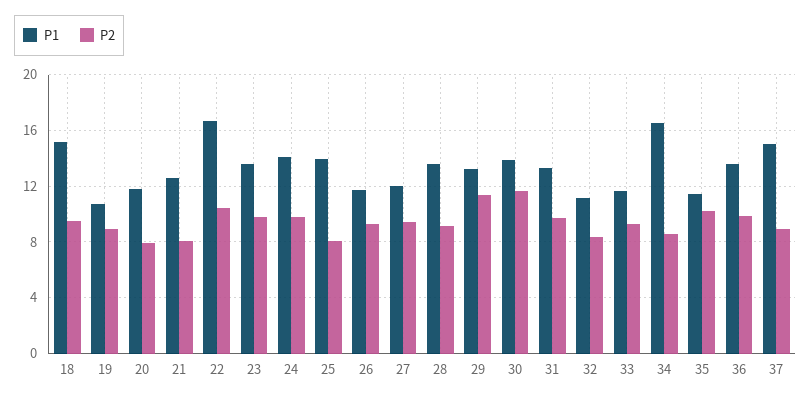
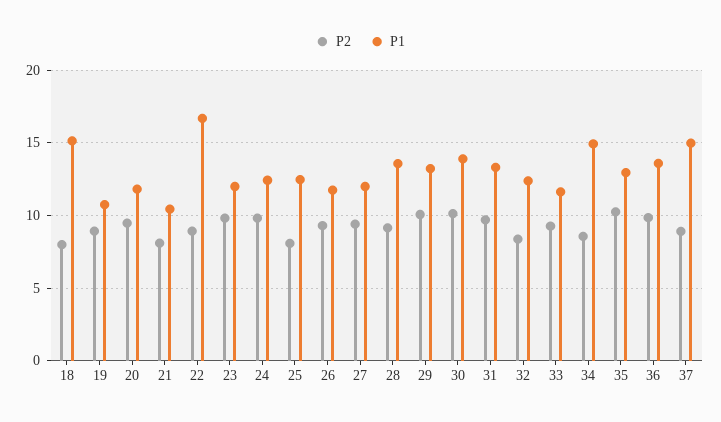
P2, 18: 9.5 -> 8
P2, 20: 8 -> 9.5
P1, 21: 12.5 -> 10.5
P2, 22: 10.5 -> 9
P1, 23: 13.5 -> 12
P1, 24: 14 -> 12.5
P1, 25: 14 -> 12.5
P2, 29: 11.5 -> 10
P2, 30: 11.5 -> 10
P1, 32: 11 -> 12.5
P1, 34: 16.5 -> 15
P1, 35: 11.5 -> 13

